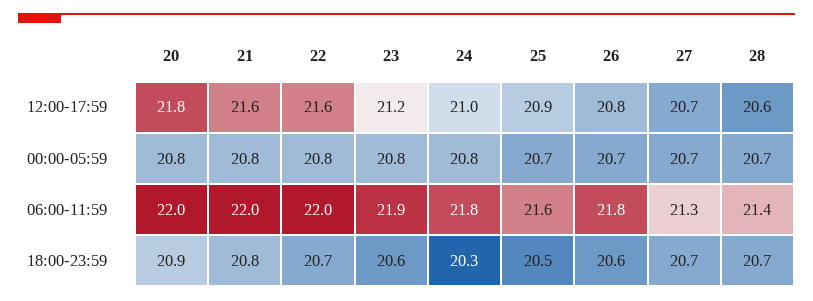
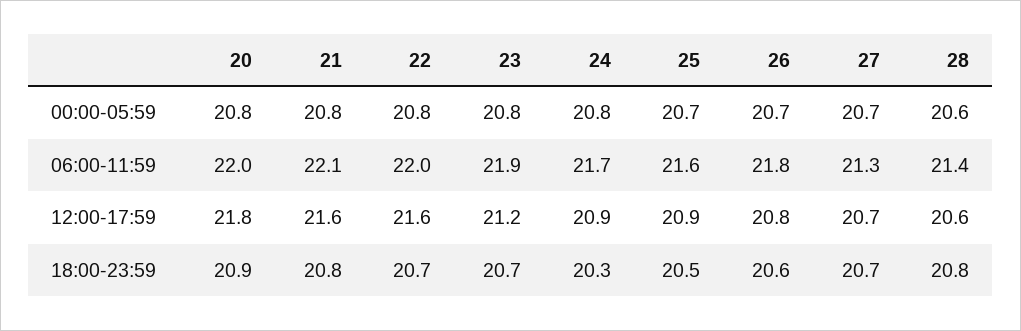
24, 12:00-17:59: 21 -> 20.9
28, 00:00-05:59: 20.7 -> 20.6
21, 06:00-11:59: 22 -> 22.1
24, 06:00-11:59: 21.8 -> 21.7
23, 18:00-23:59: 20.6 -> 20.7
28, 18:00-23:59: 20.7 -> 20.8

